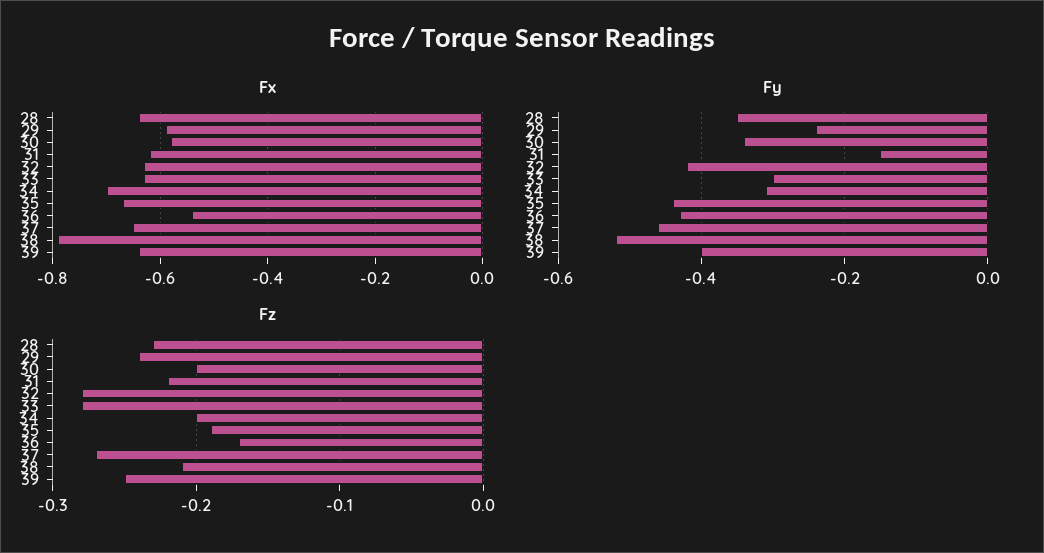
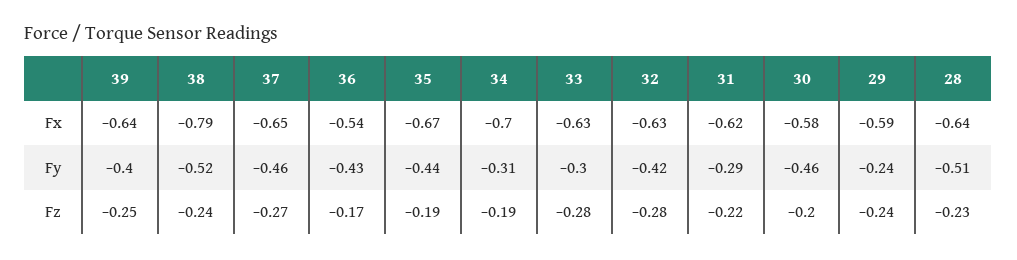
Fy, 28: -0.35 -> -0.51
Fy, 30: -0.35 -> -0.46
Fy, 31: -0.15 -> -0.29
Fz, 34: -0.2 -> -0.19
Fz, 38: -0.21 -> -0.24

